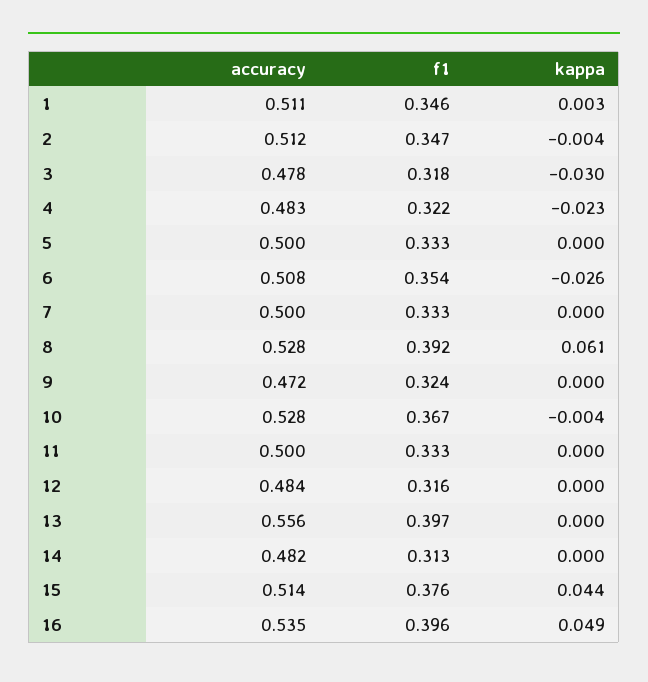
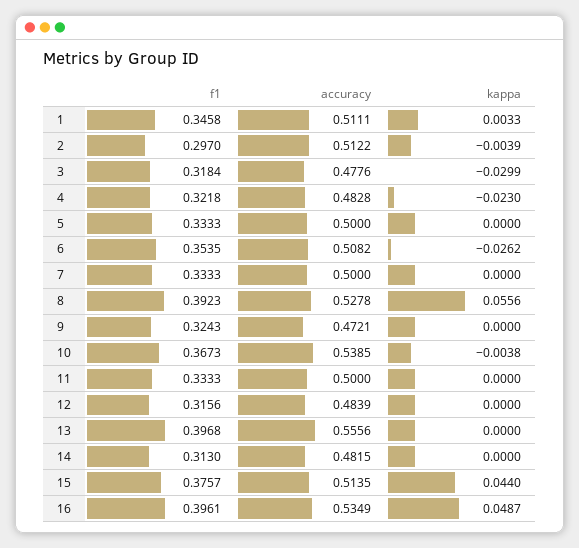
f1, 2: 0.347 -> 0.297
kappa, 8: 0.061 -> 0.0556
accuracy, 10: 0.528 -> 0.5385

